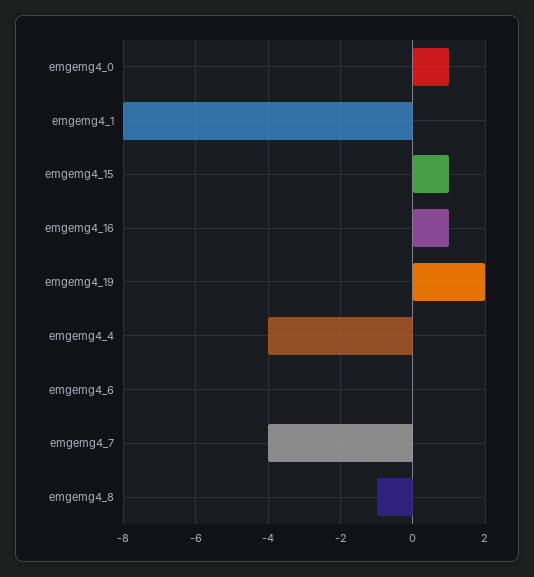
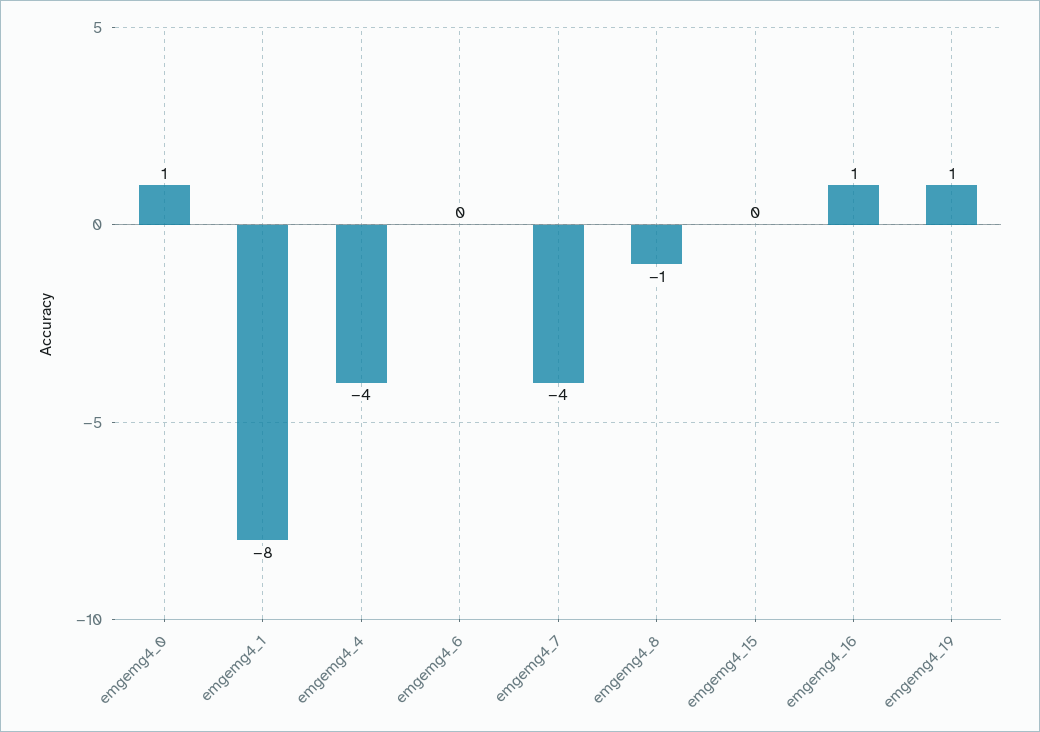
emgemg4_15: 1 -> 0
emgemg4_19: 2 -> 1

